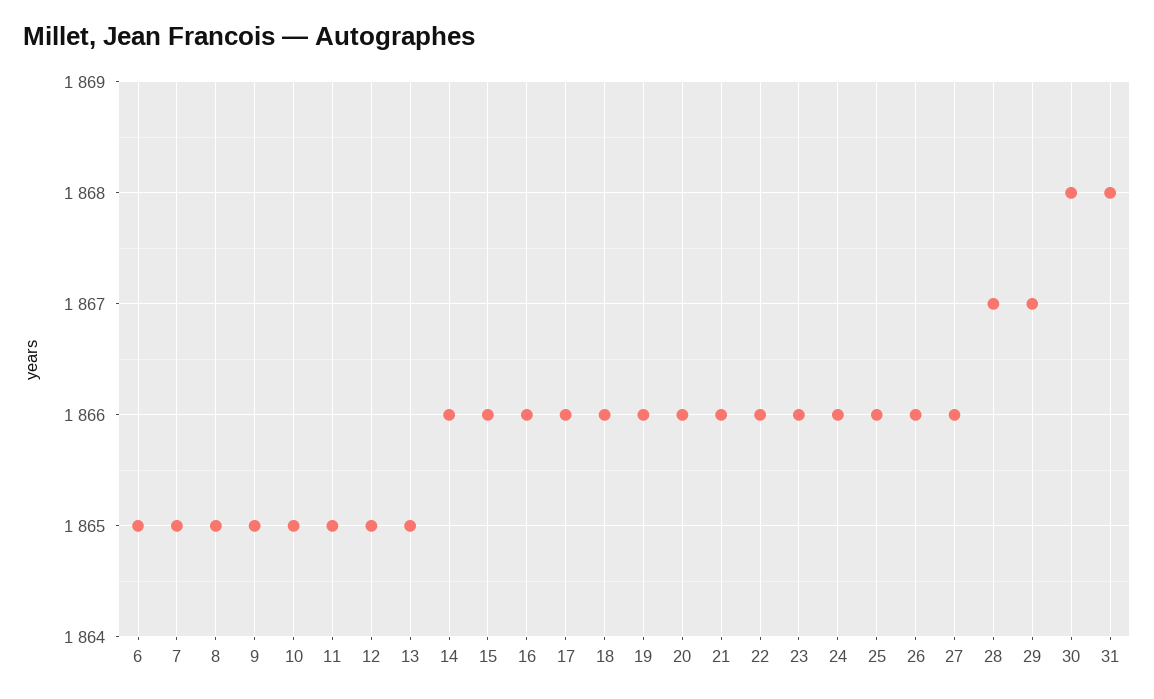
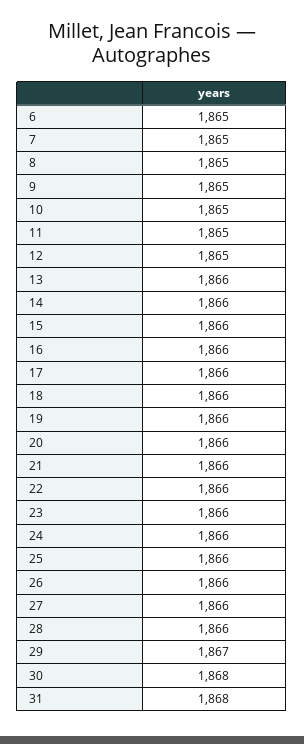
13: 1865 -> 1866
28: 1867 -> 1866

